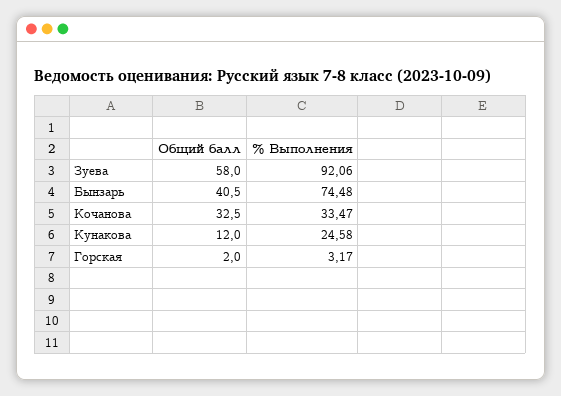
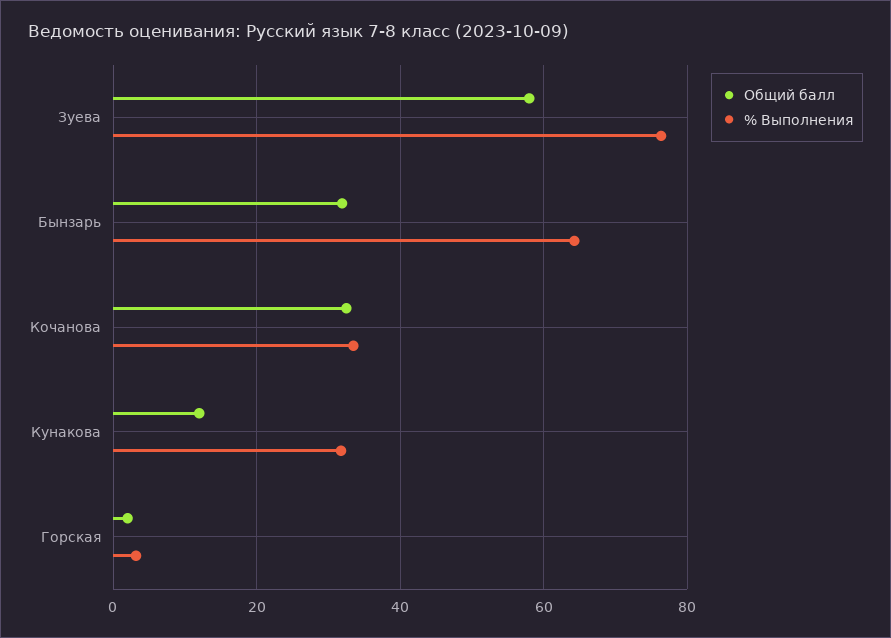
% Выполнения, Зуева: 92.06 -> 76
Общий балл, Бынзарь: 40.5 -> 32
% Выполнения, Бынзарь: 74.48 -> 64
% Выполнения, Кунакова: 24.58 -> 32

